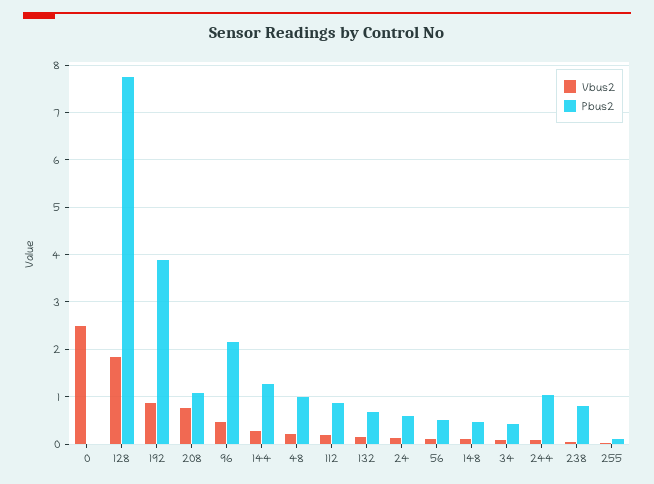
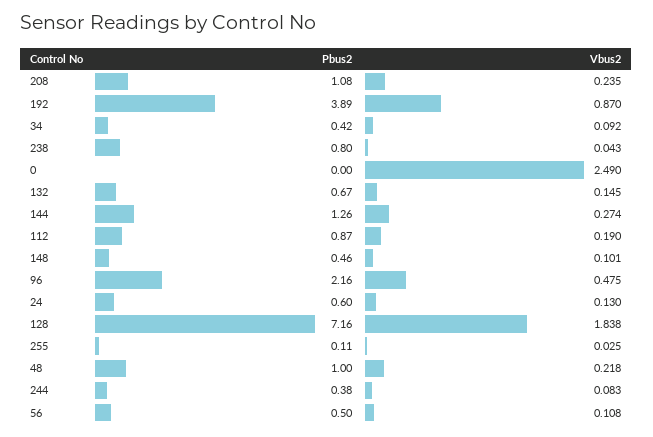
Pbus2, 128: 7.8 -> 7.16
Vbus2, 208: 0.8 -> 0.235
Pbus2, 244: 1 -> 0.38

